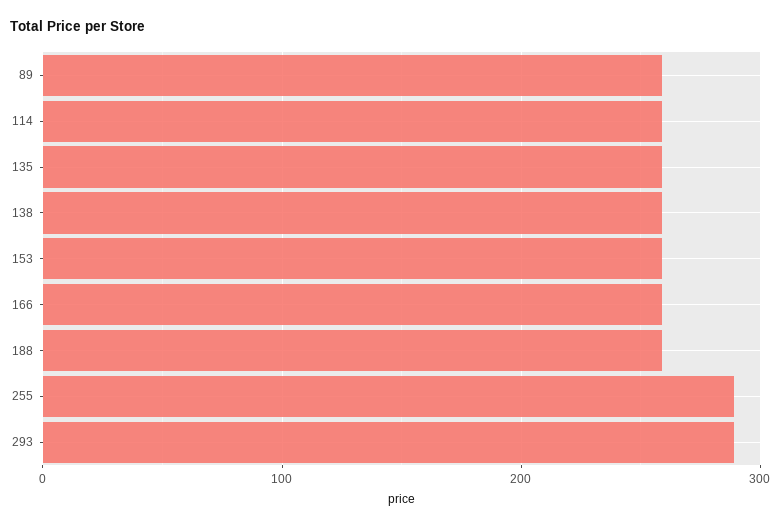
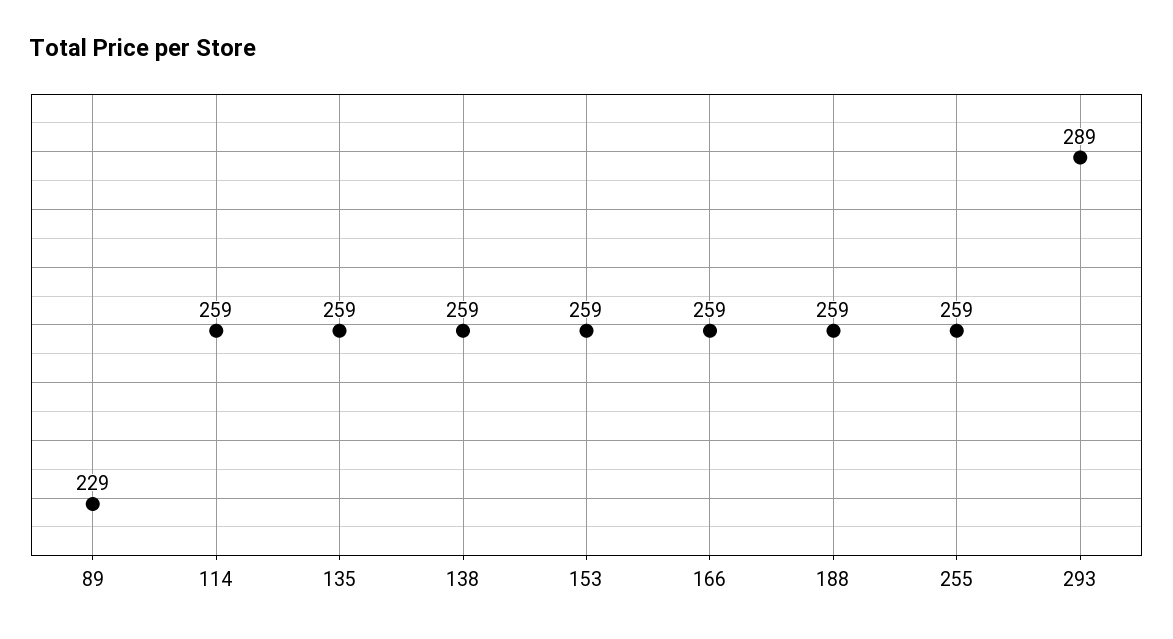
89: 260 -> 229
255: 290 -> 259

